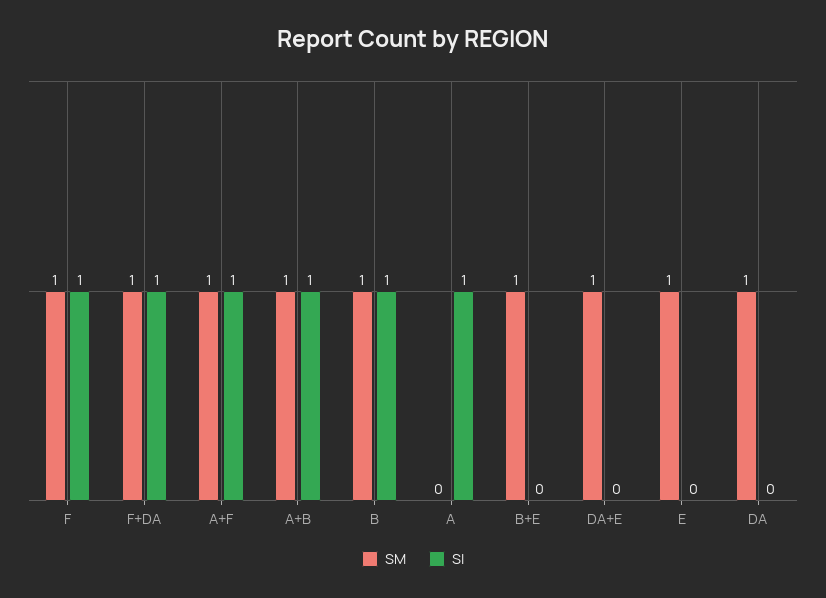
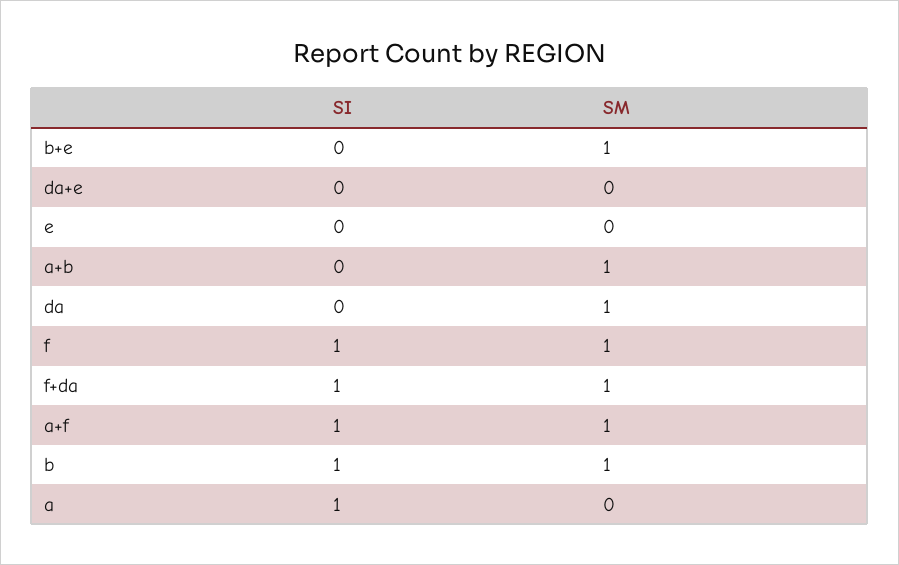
SI, A+B: 1 -> 0
SM, DA+E: 1 -> 0
SM, E: 1 -> 0

